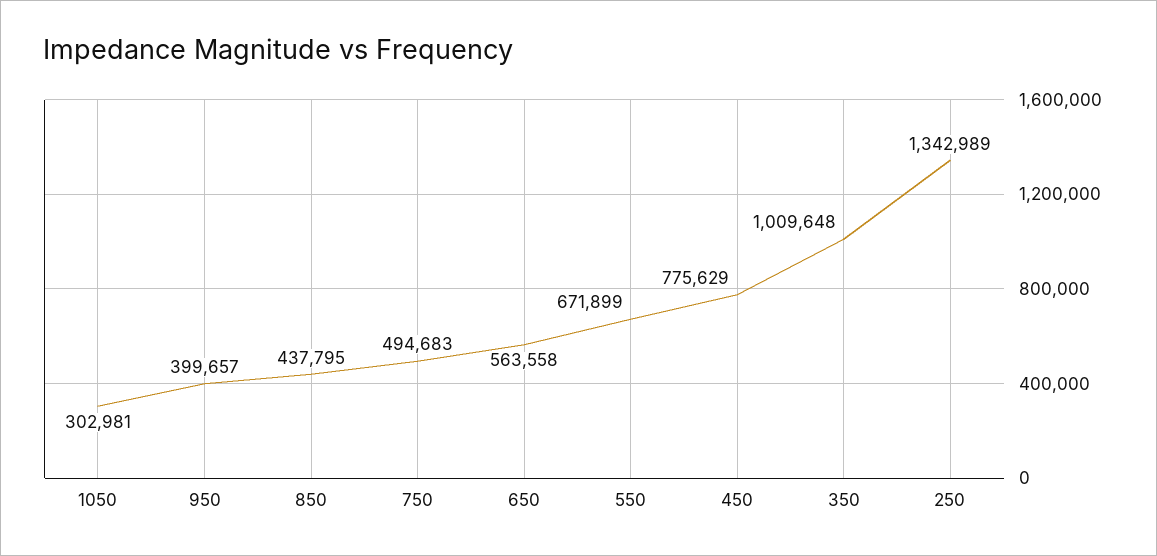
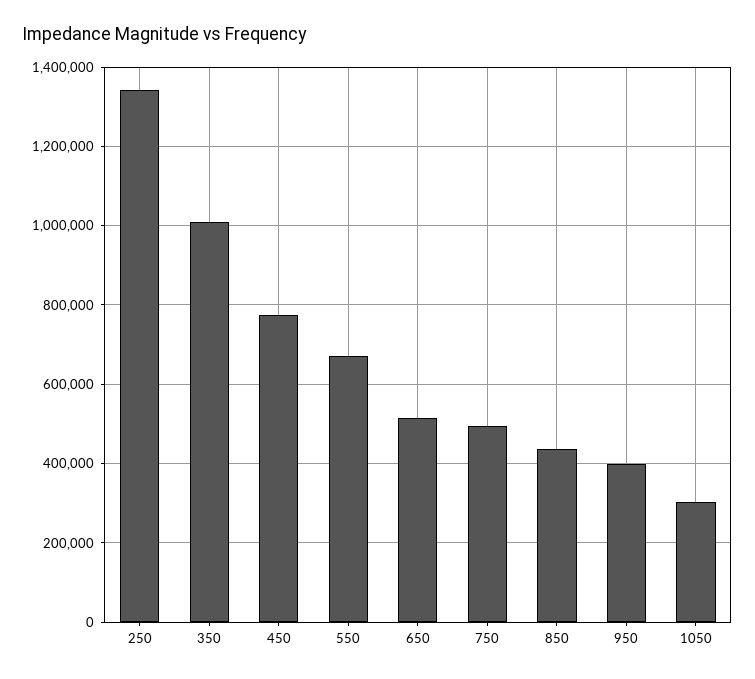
650: 563558 -> 520000

